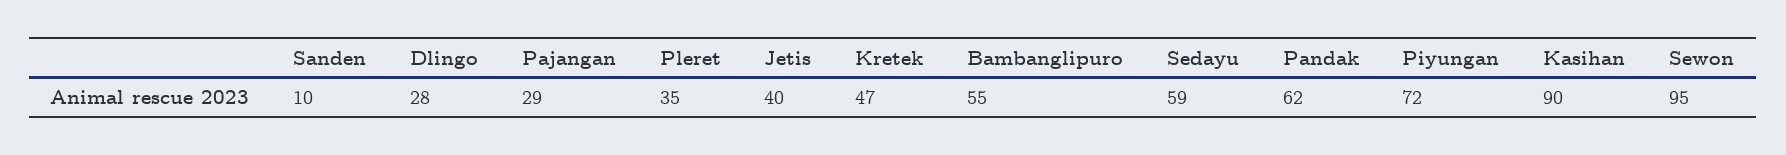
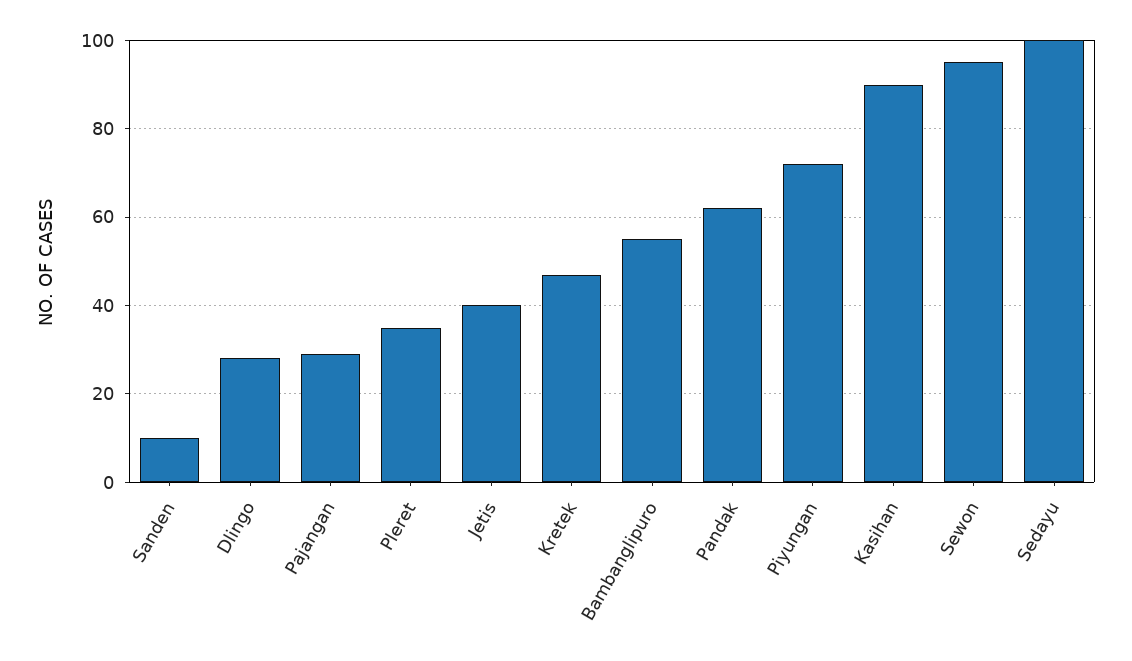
Sedayu: 59 -> 100

